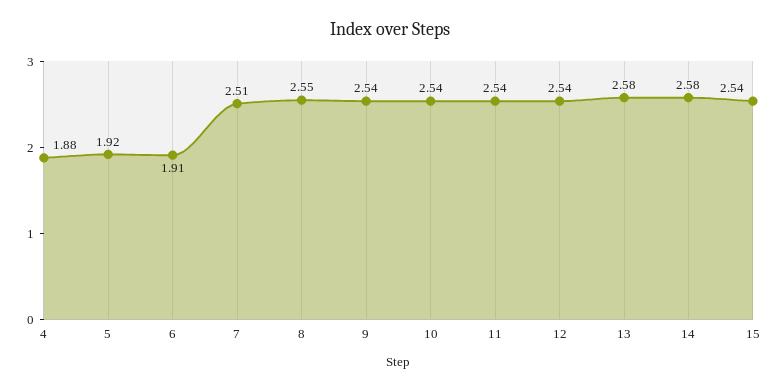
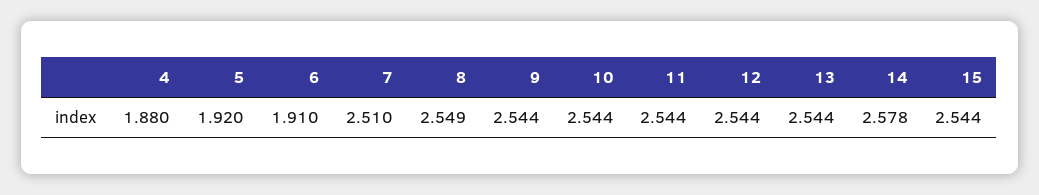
13: 2.58 -> 2.544

